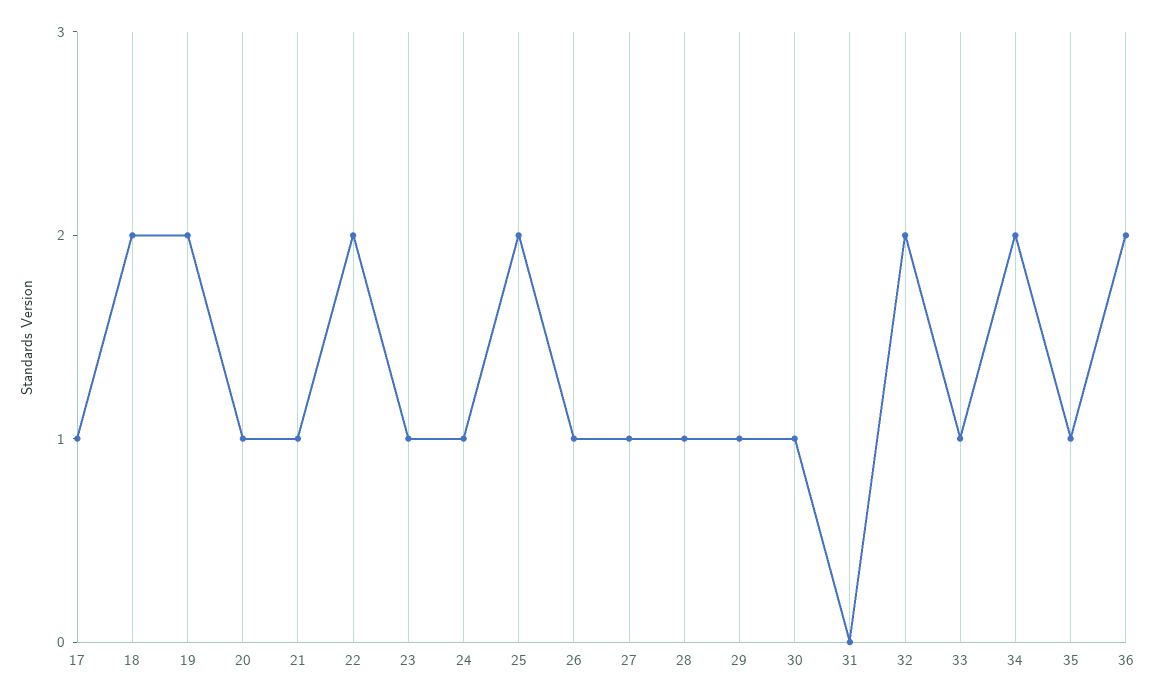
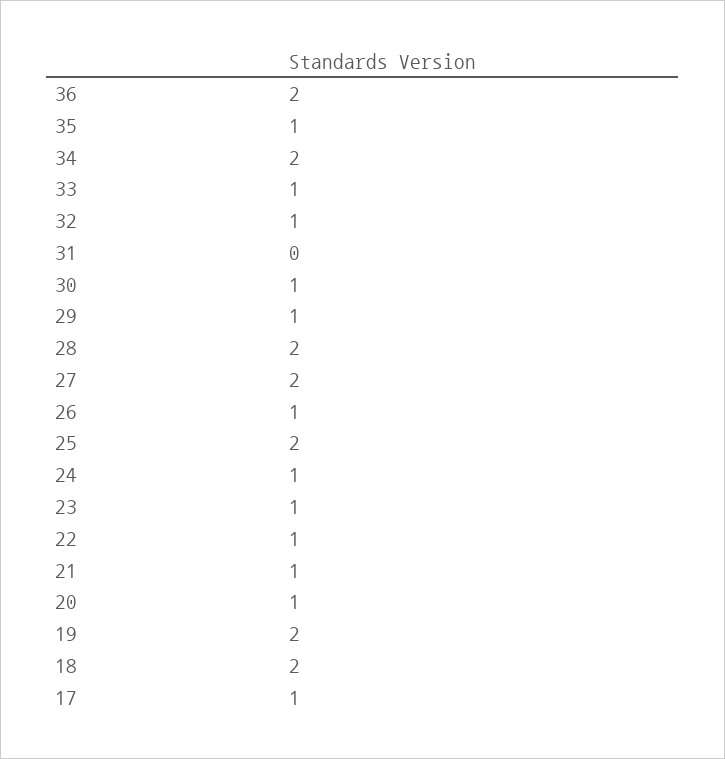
22: 2 -> 1
27: 1 -> 2
28: 1 -> 2
32: 2 -> 1

